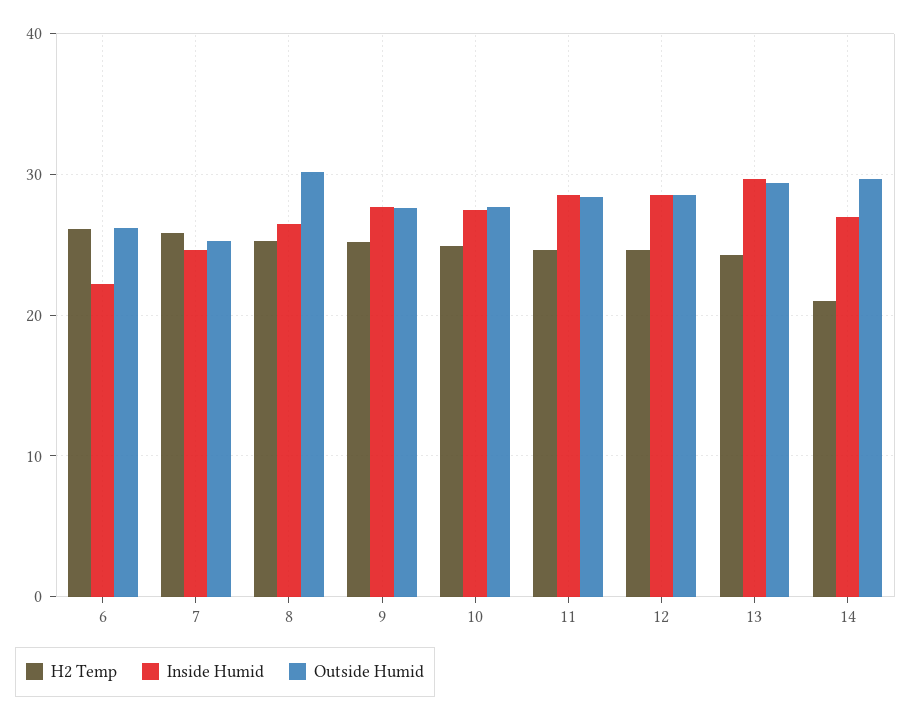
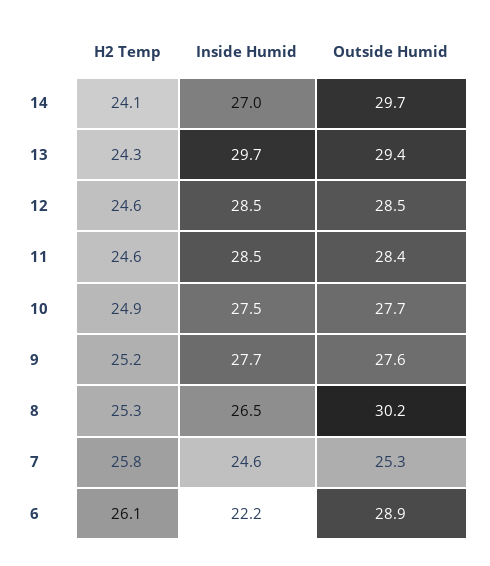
Outside Humid, 6: 26 -> 28.9
H2 Temp, 14: 21 -> 24.1

